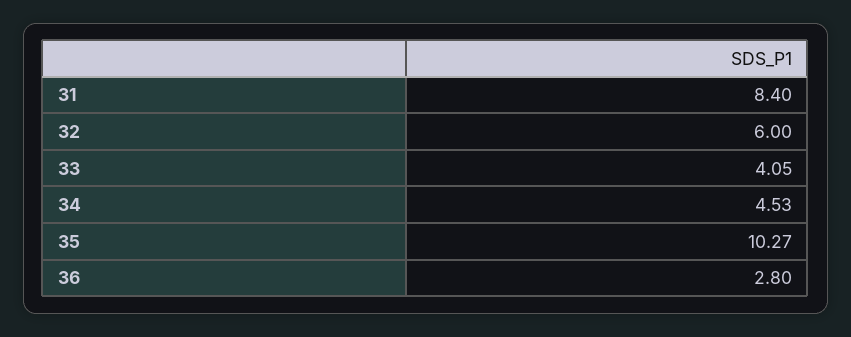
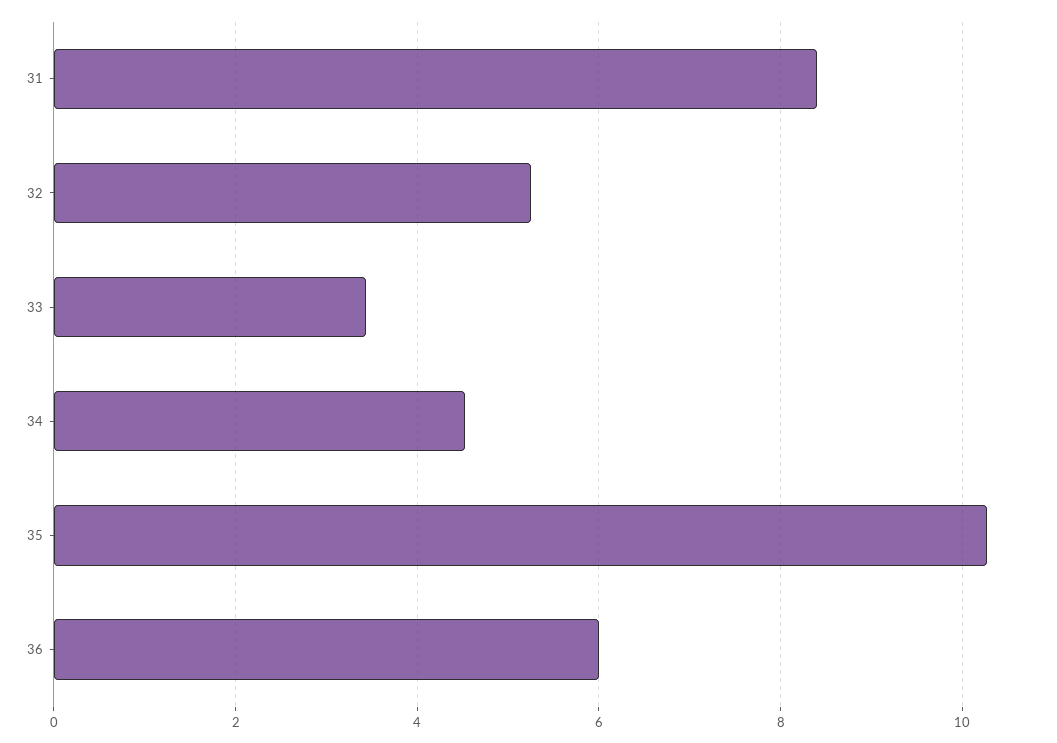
32: 6 -> 5.2
33: 4.05 -> 3.4
36: 2.8 -> 6

